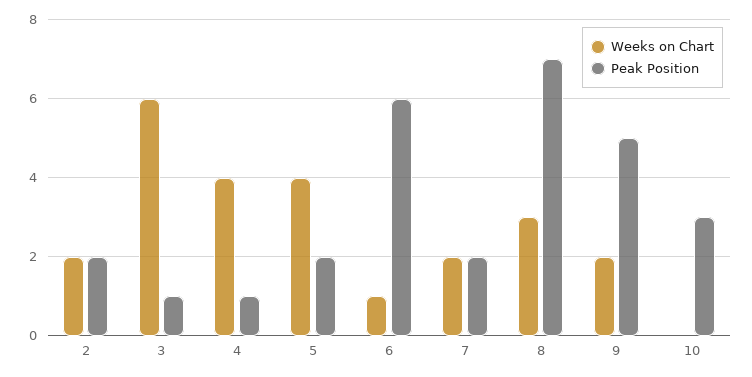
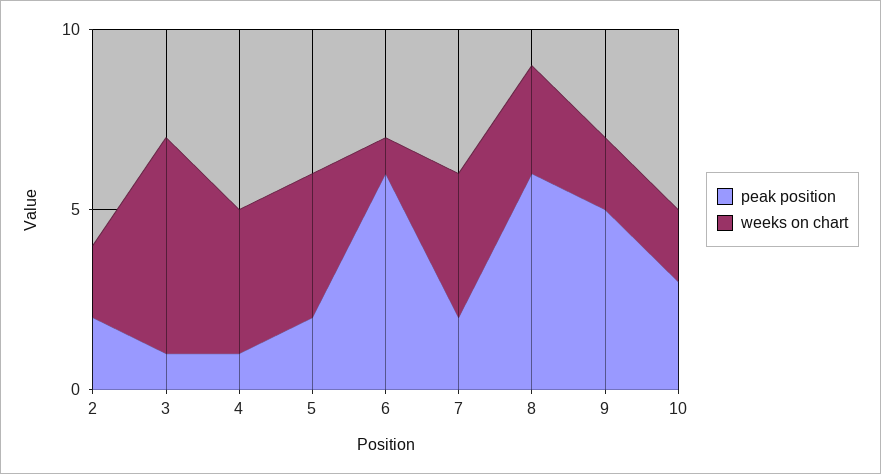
Weeks on Chart, 7: 2 -> 4
Peak Position, 8: 7 -> 6
Weeks on Chart, 10: 0 -> 2

